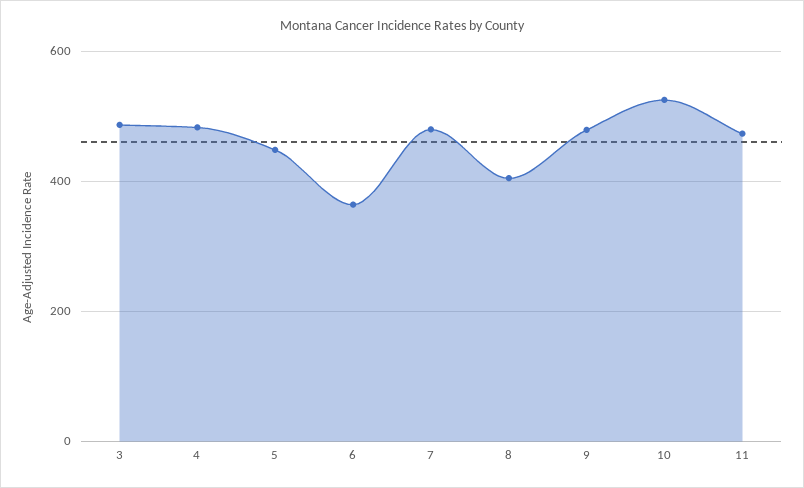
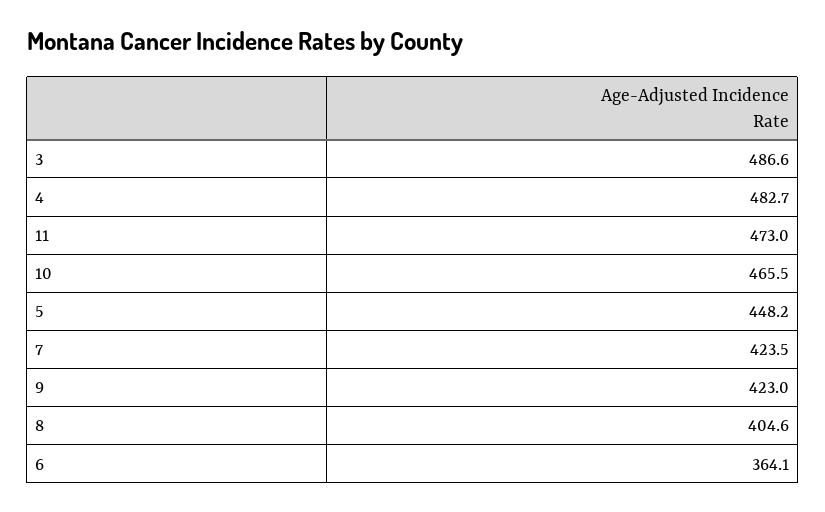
7: 480 -> 423.5
9: 480 -> 423
10: 520 -> 465.5

